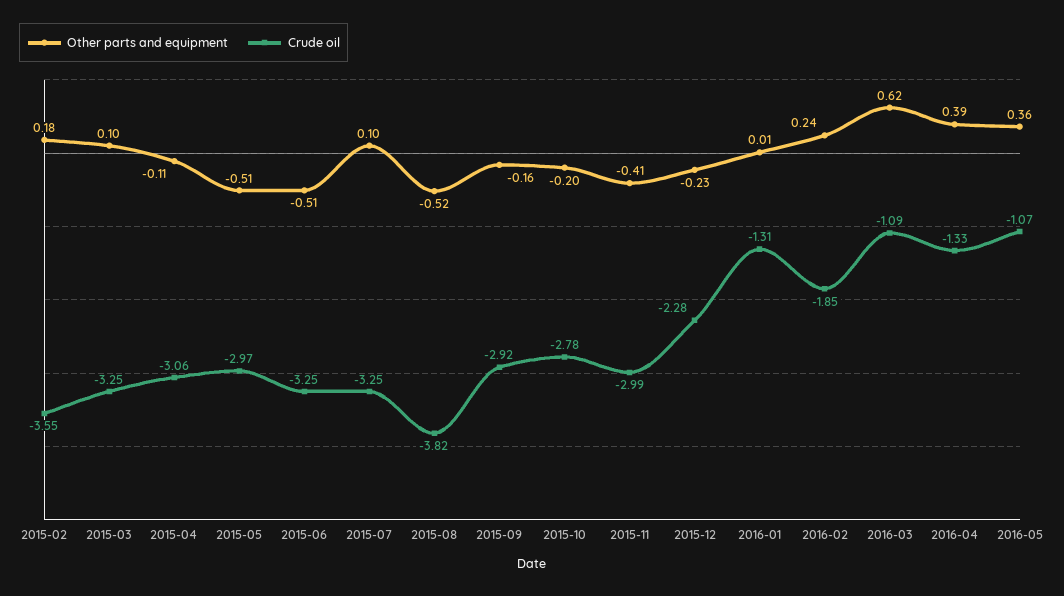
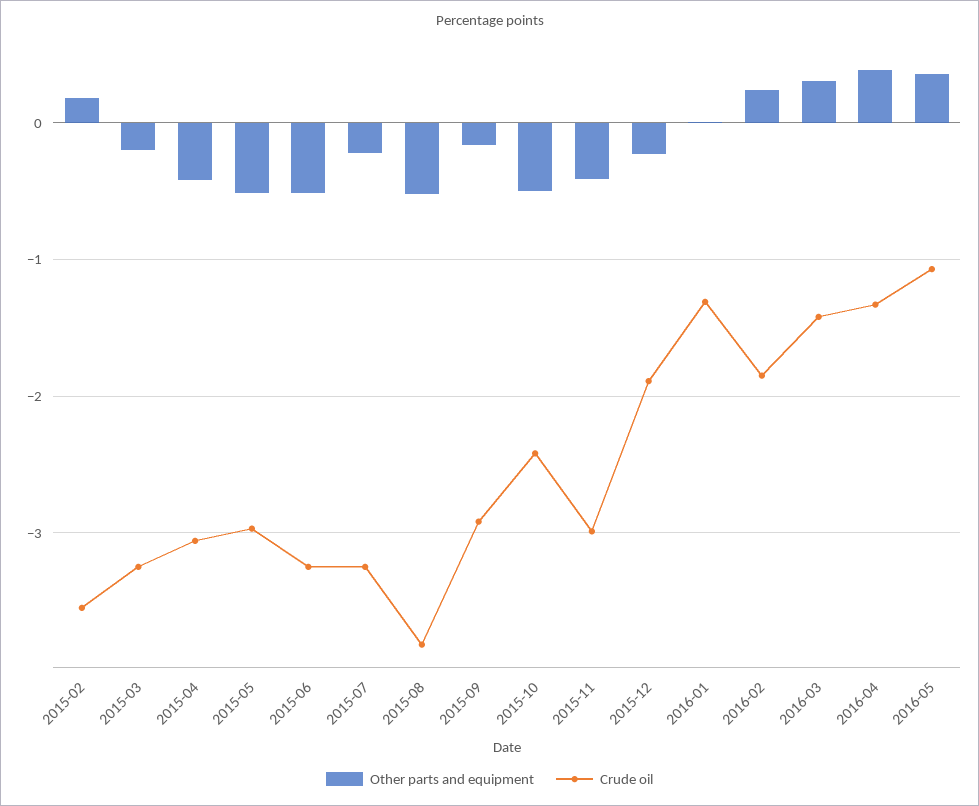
Other parts and equipment, 2015-03: 0.1 -> -0.2
Other parts and equipment, 2015-04: -0.11 -> -0.4
Other parts and equipment, 2015-07: 0.1 -> -0.2
Other parts and equipment, 2015-10: -0.2 -> -0.5
Crude oil, 2015-10: -2.78 -> -2.4
Crude oil, 2015-12: -2.28 -> -1.9
Other parts and equipment, 2016-03: 0.62 -> 0.3
Crude oil, 2016-03: -1.09 -> -1.4

